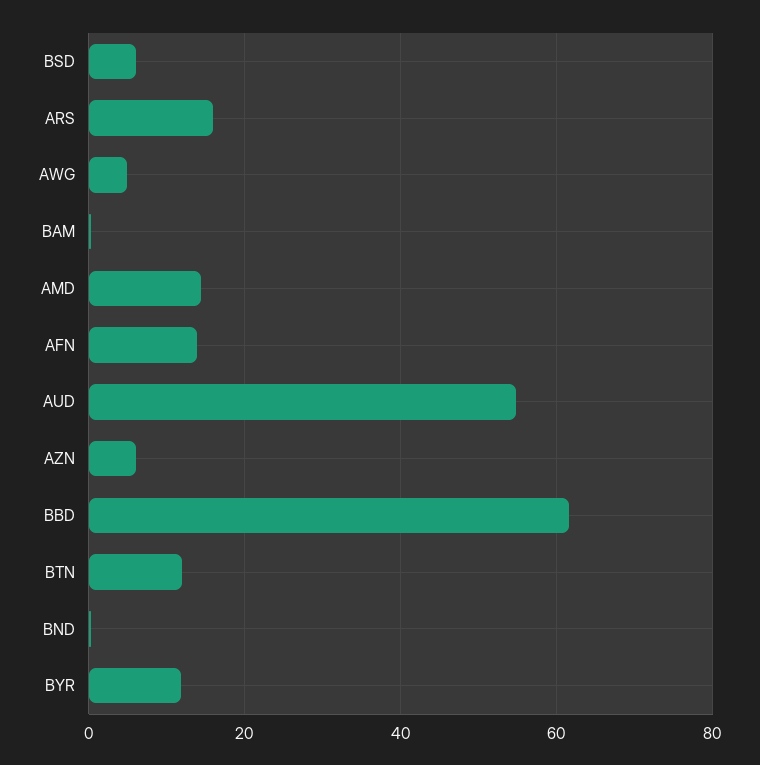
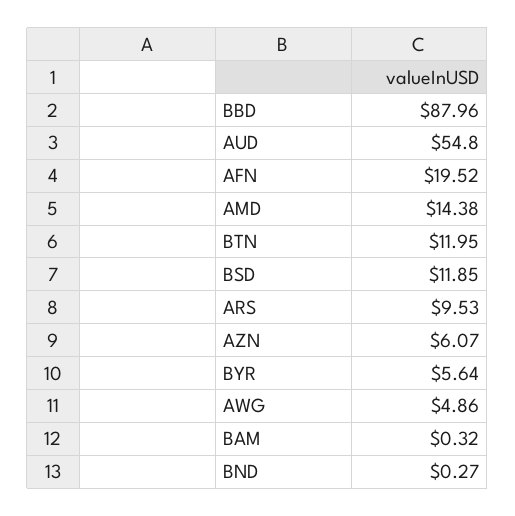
BSD: 6 -> 11.85
ARS: 16 -> 9.53
AFN: 14 -> 19.52
BBD: 62 -> 87.96
BYR: 12 -> 5.64

